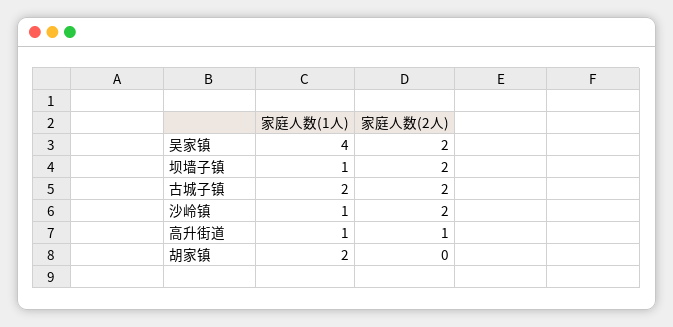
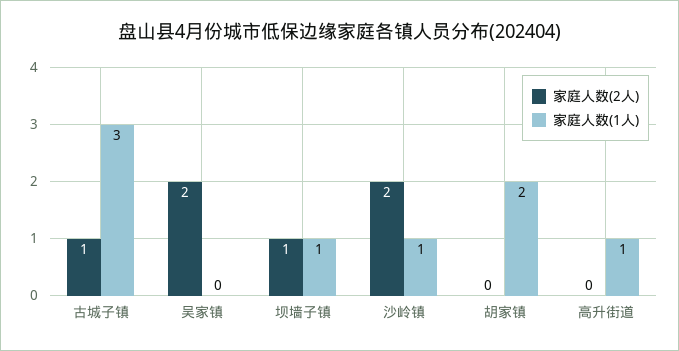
家庭人数(1人), 吴家镇: 4 -> 0
家庭人数(2人), 坝墙子镇: 2 -> 1
家庭人数(1人), 古城子镇: 2 -> 3
家庭人数(2人), 古城子镇: 2 -> 1
家庭人数(2人), 高升街道: 1 -> 0

